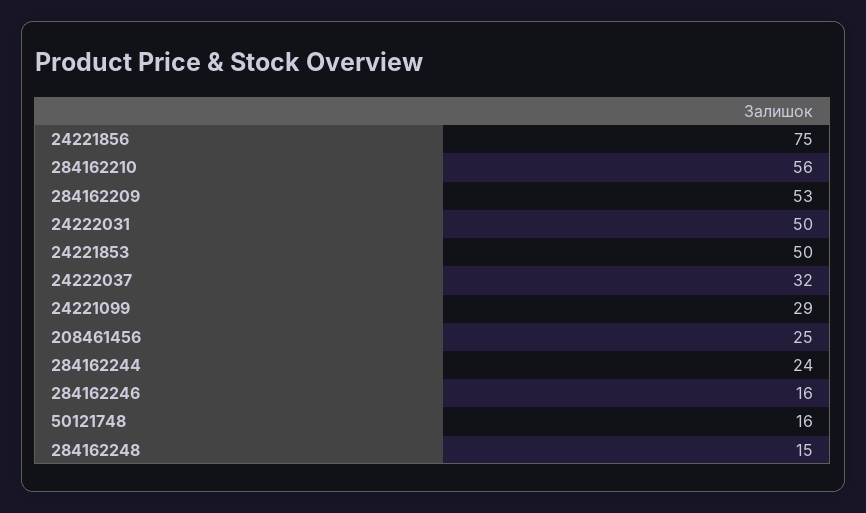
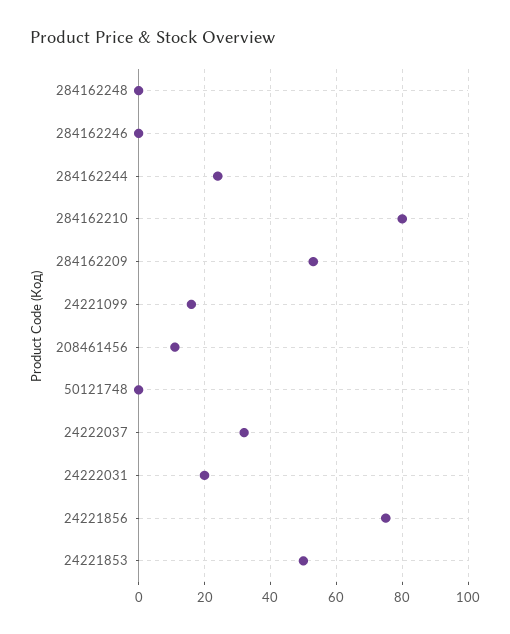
284162210: 56 -> 80
24222031: 50 -> 20
24221099: 29 -> 15
208461456: 25 -> 10
284162246: 16 -> 0
50121748: 16 -> 0
284162248: 15 -> 0

